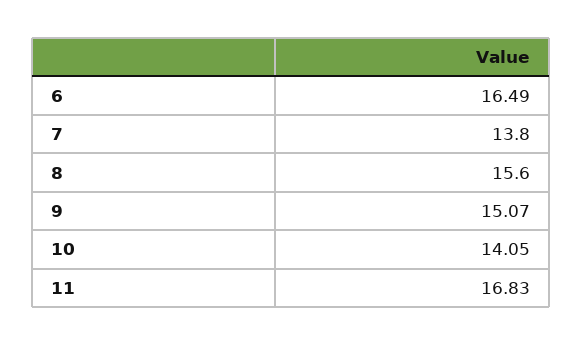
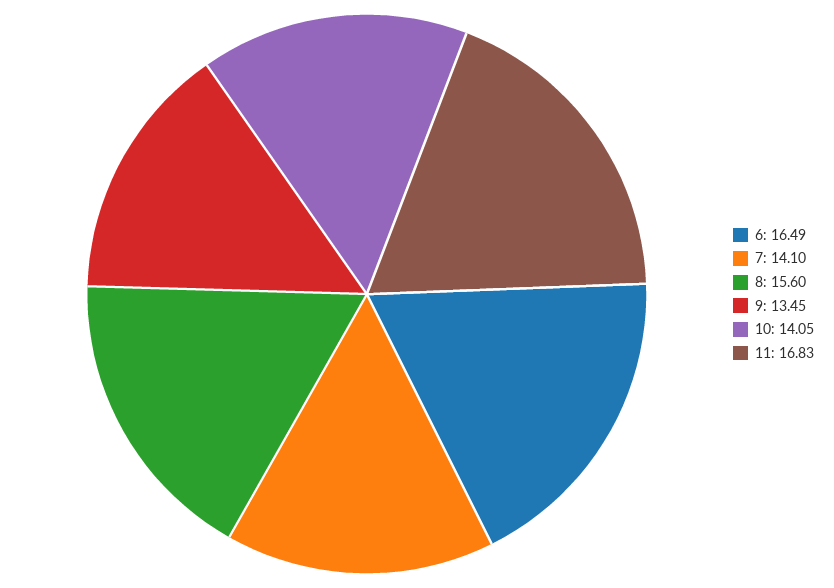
7: 13.8 -> 14.1
9: 15.07 -> 13.45

